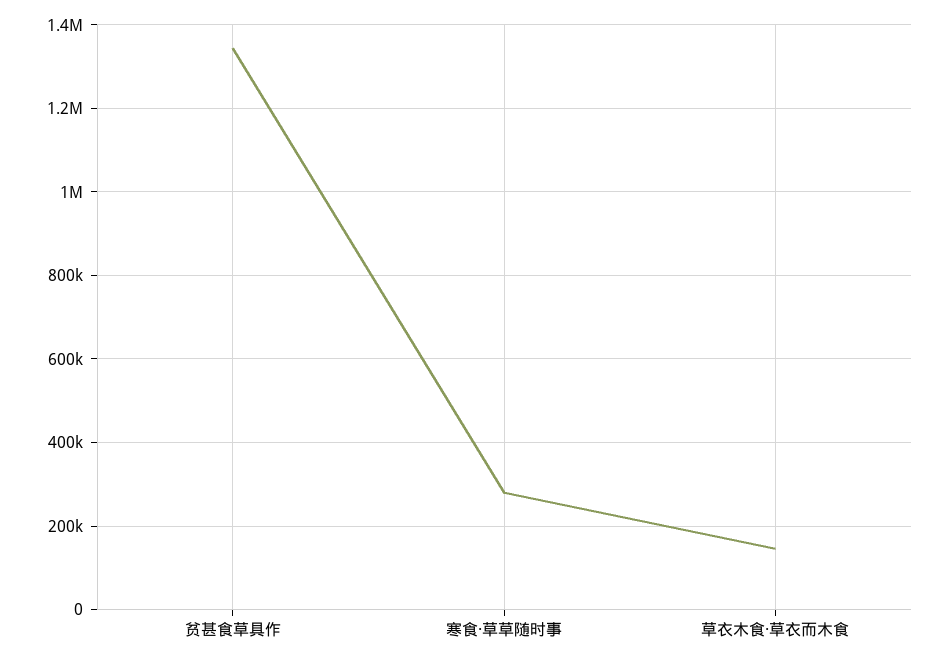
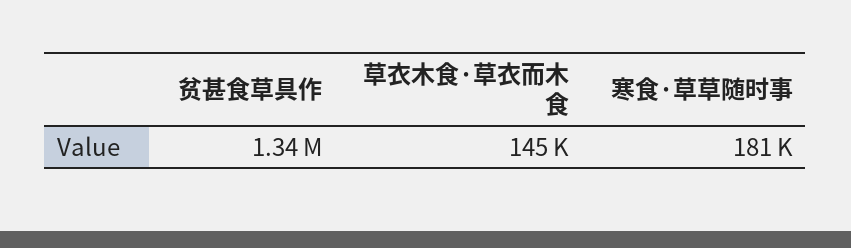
寒食·草草随时事: 280000 -> 181000

